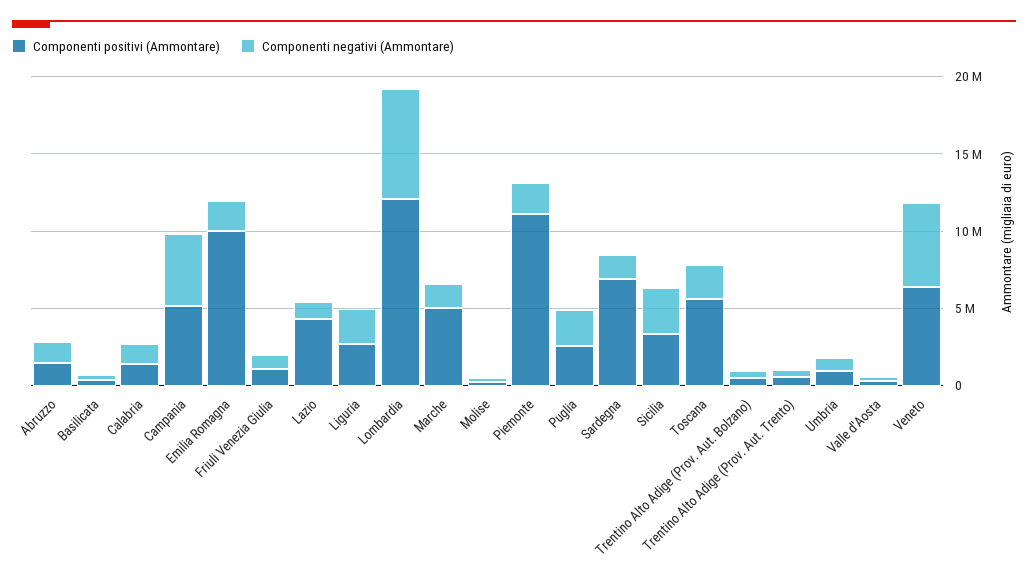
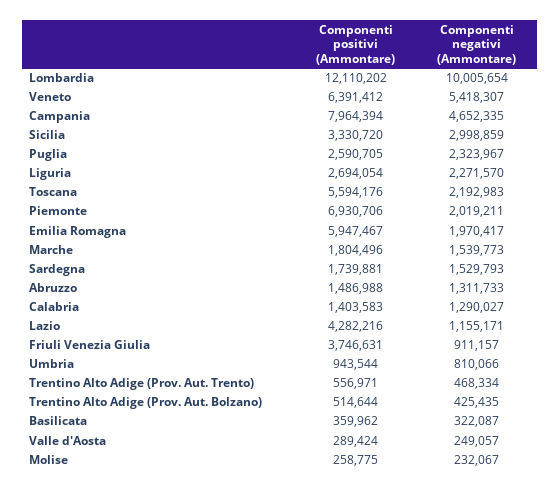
Componenti positivi (Ammontare), Campania: 5000000 -> 7964394
Componenti positivi (Ammontare), Emilia Romagna: 10000000 -> 5947467
Componenti positivi (Ammontare), Friuli Venezia Giulia: 1000000 -> 3746631
Componenti negativi (Ammontare), Lombardia: 7000000 -> 10005654
Componenti positivi (Ammontare), Marche: 5000000 -> 1804496
Componenti positivi (Ammontare), Piemonte: 11000000 -> 6930706
Componenti positivi (Ammontare), Sardegna: 7000000 -> 1739881

